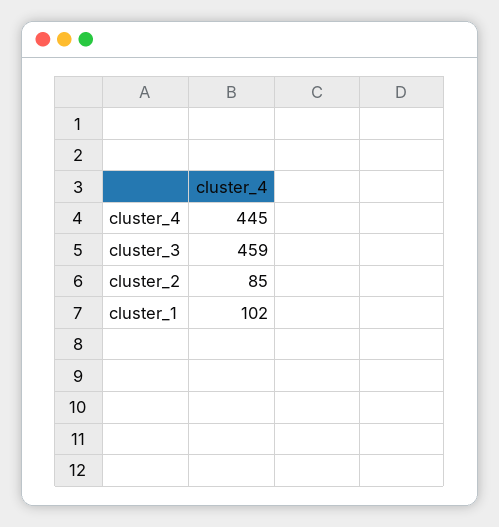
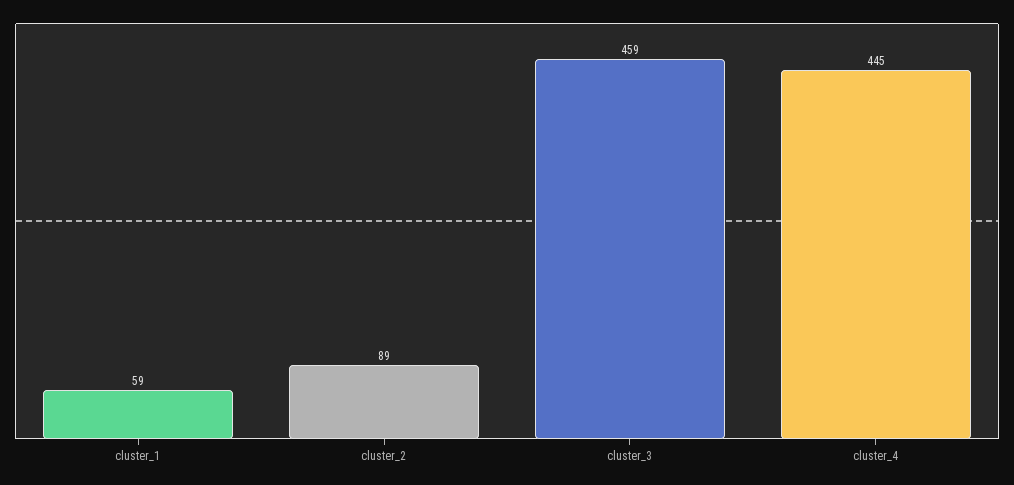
cluster_2: 85 -> 89
cluster_1: 102 -> 59

